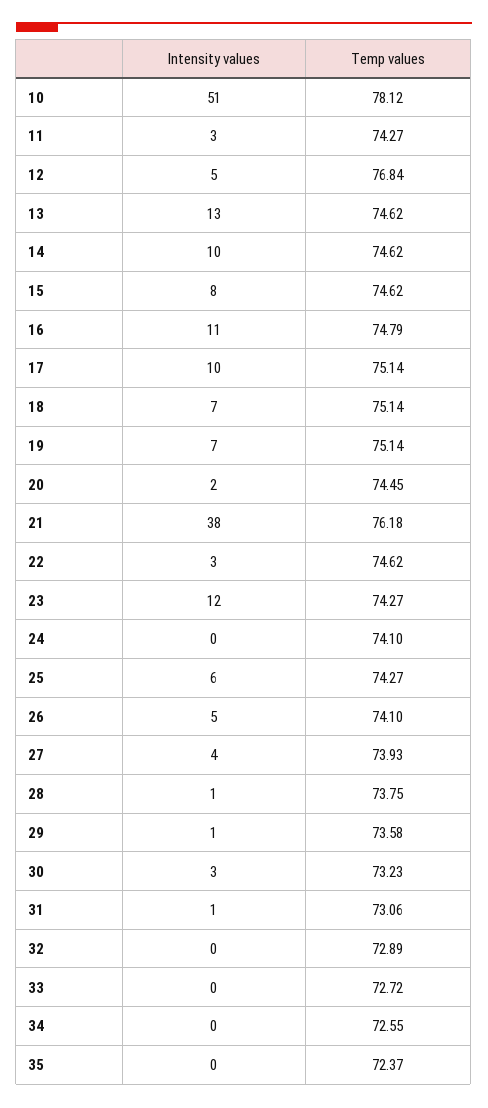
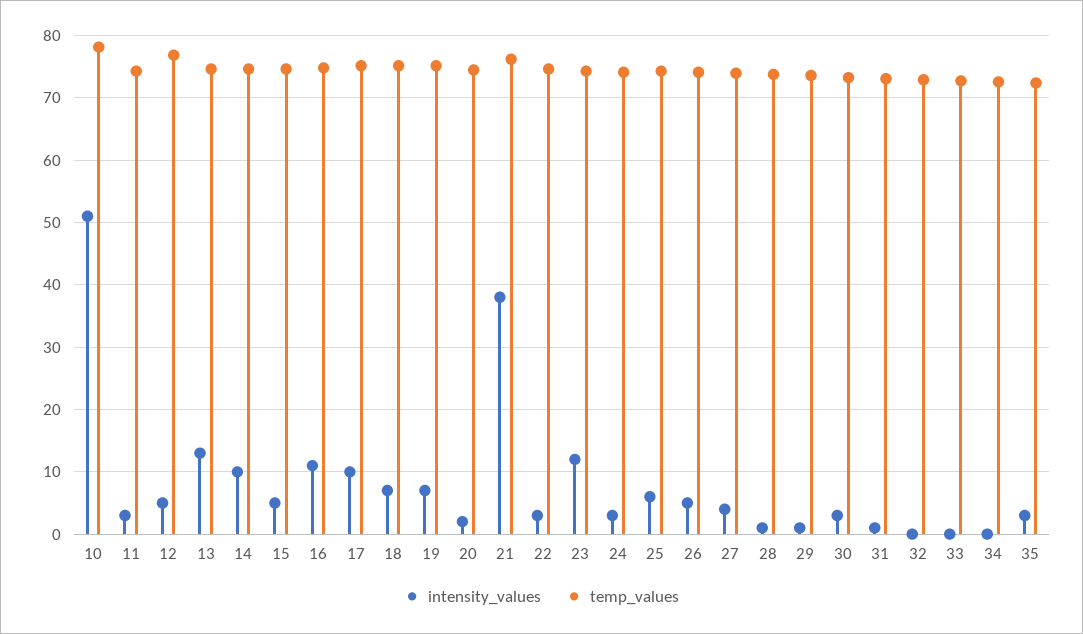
Intensity values, 15: 8 -> 5
Intensity values, 24: 0 -> 3
Intensity values, 35: 0 -> 3

